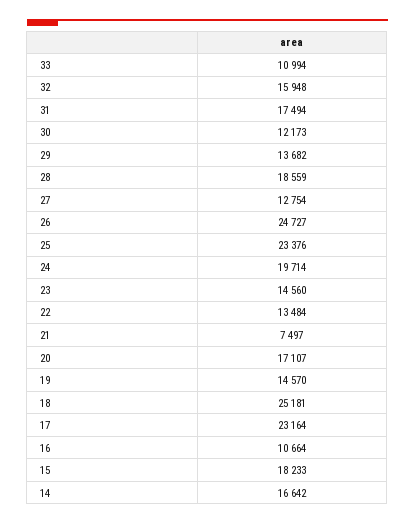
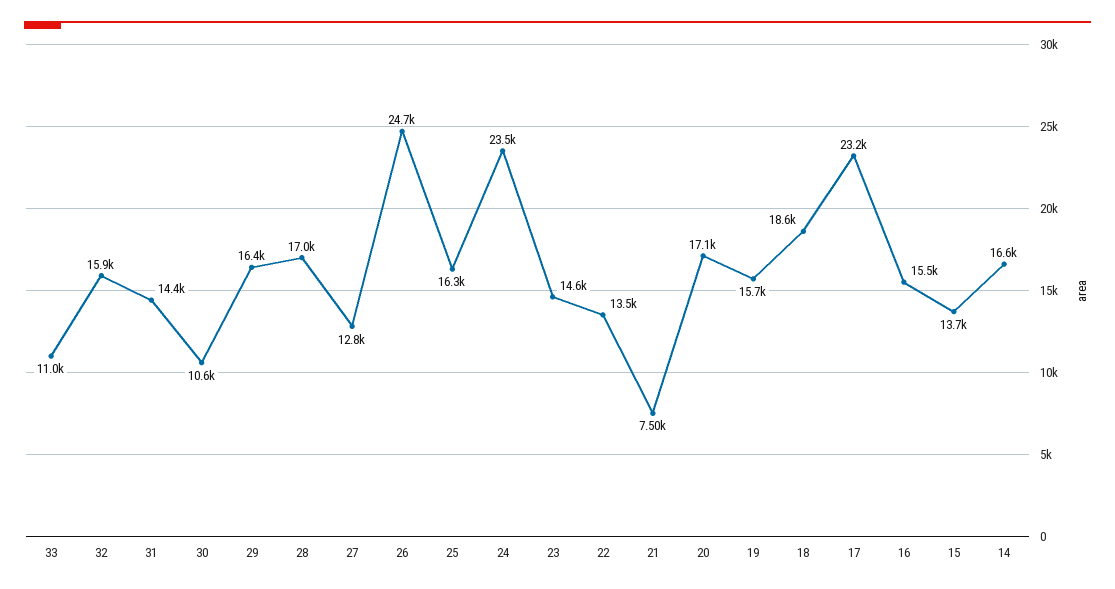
31: 17494 -> 14400
30: 12173 -> 10600
29: 13682 -> 16400
28: 18559 -> 17000
25: 23376 -> 16300
24: 19714 -> 23500
19: 14570 -> 15700
18: 25181 -> 18600
16: 10664 -> 15500
15: 18233 -> 13700

